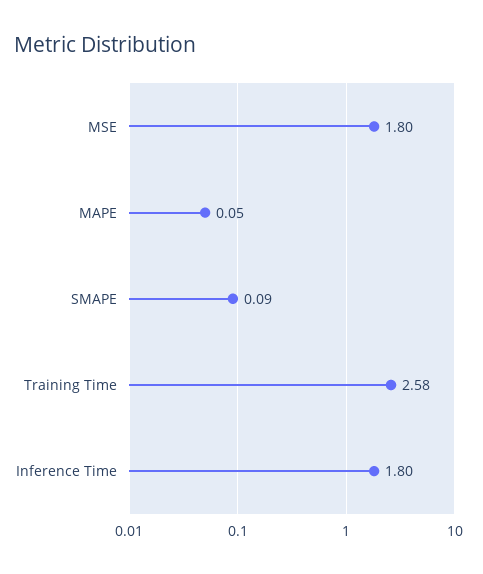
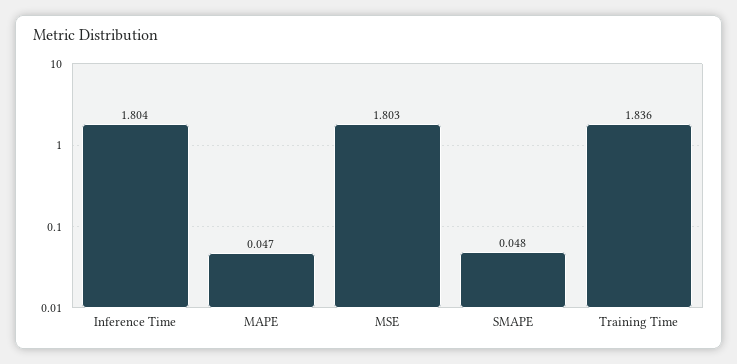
SMAPE: 0.09 -> 0.048
Training Time: 2.58 -> 1.836

